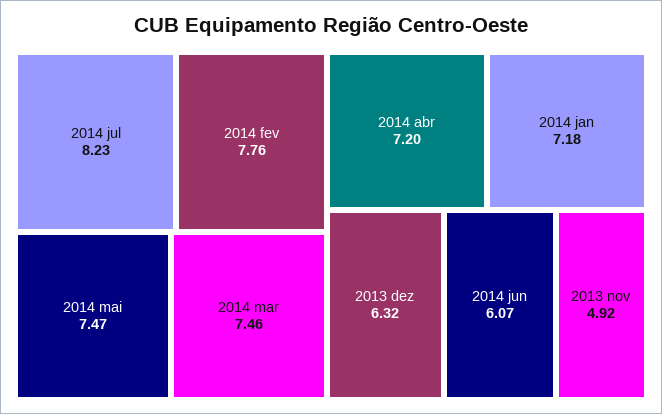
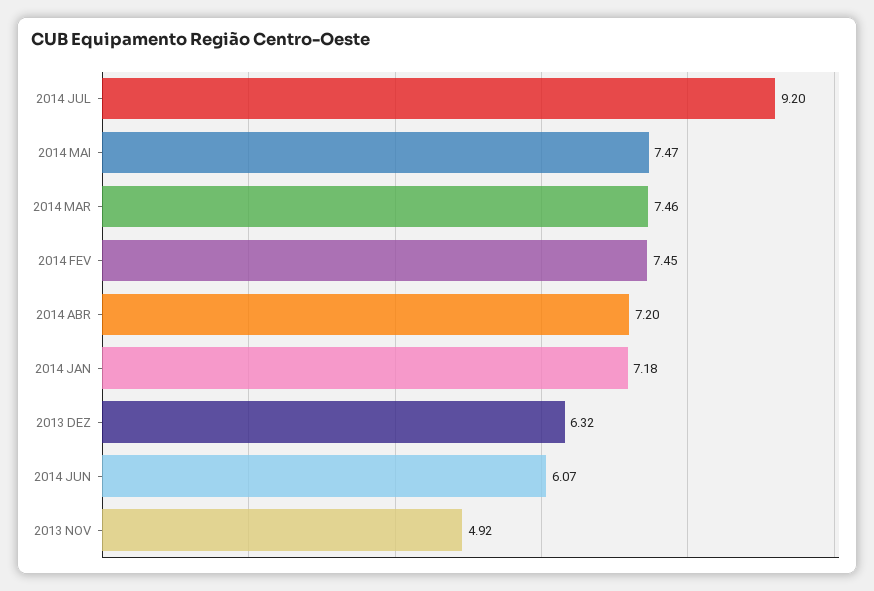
2014 jul: 8.23 -> 9.2
2014 fev: 7.76 -> 7.45

